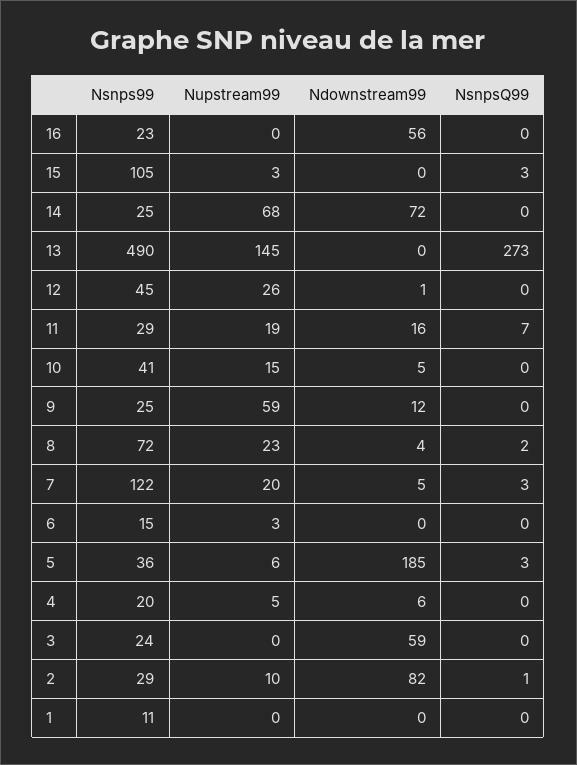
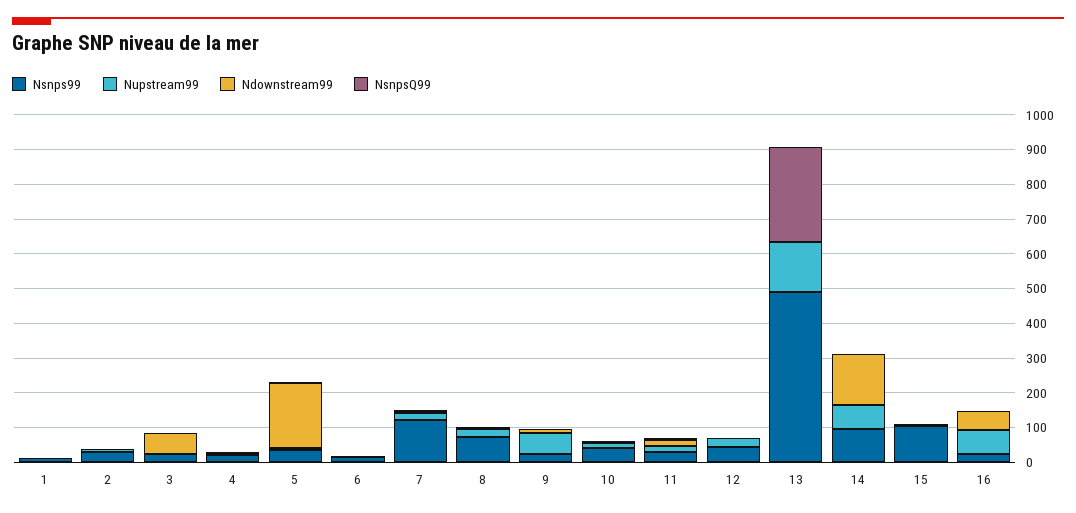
Nupstream99, 16: 0 -> 75
Nsnps99, 14: 25 -> 100
Ndownstream99, 14: 72 -> 150
Ndownstream99, 2: 82 -> 0

